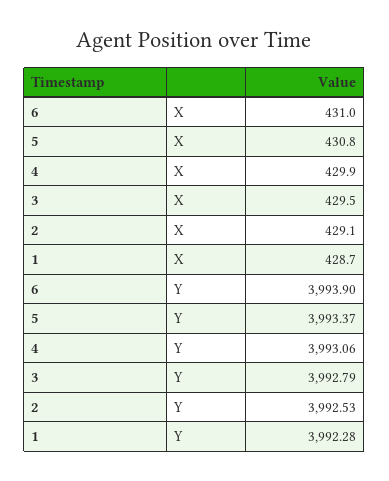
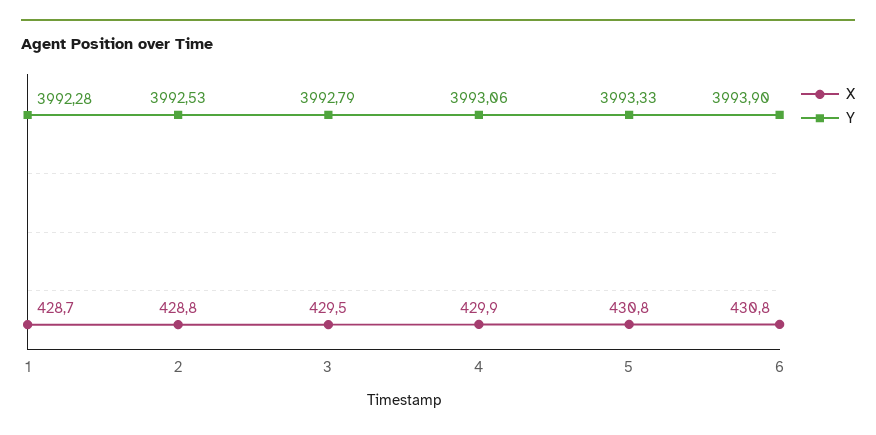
X, 6: 431 -> 430.8
X, 2: 429.1 -> 428.8
Y, 5: 3993.37 -> 3993.33

